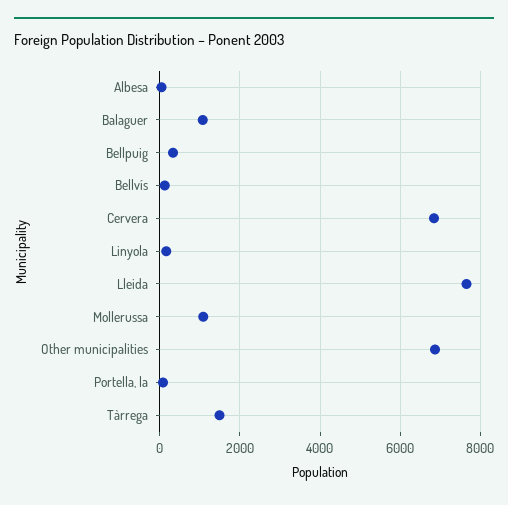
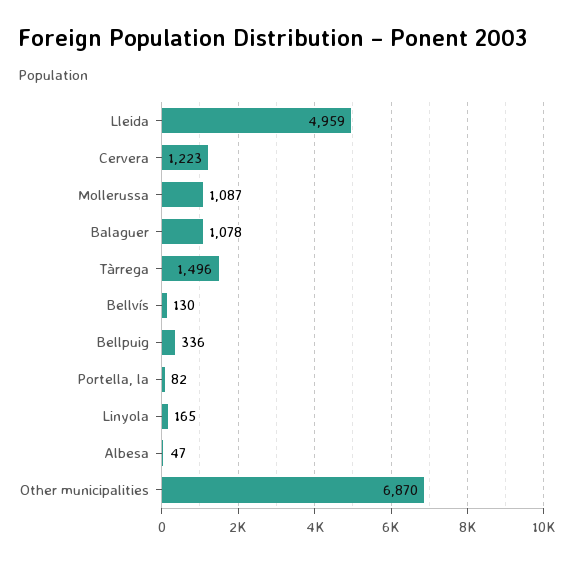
Cervera: 6800 -> 1223
Lleida: 7600 -> 4959

